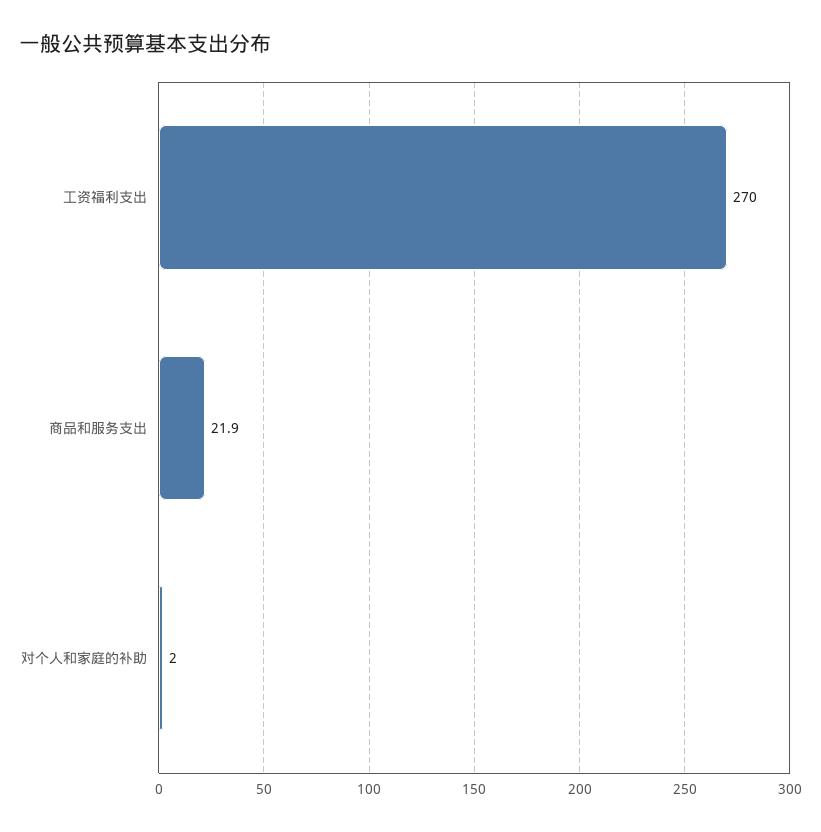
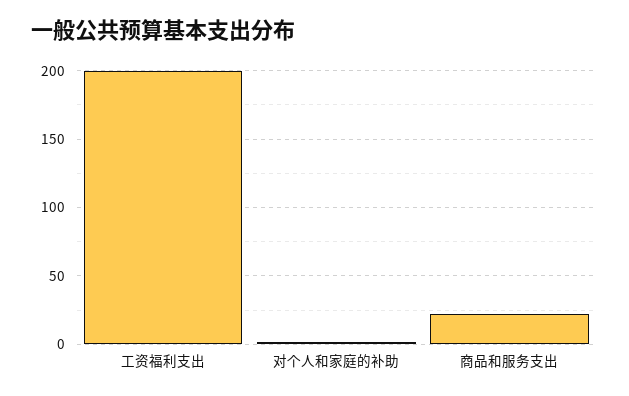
工资福利支出: 270 -> 200

